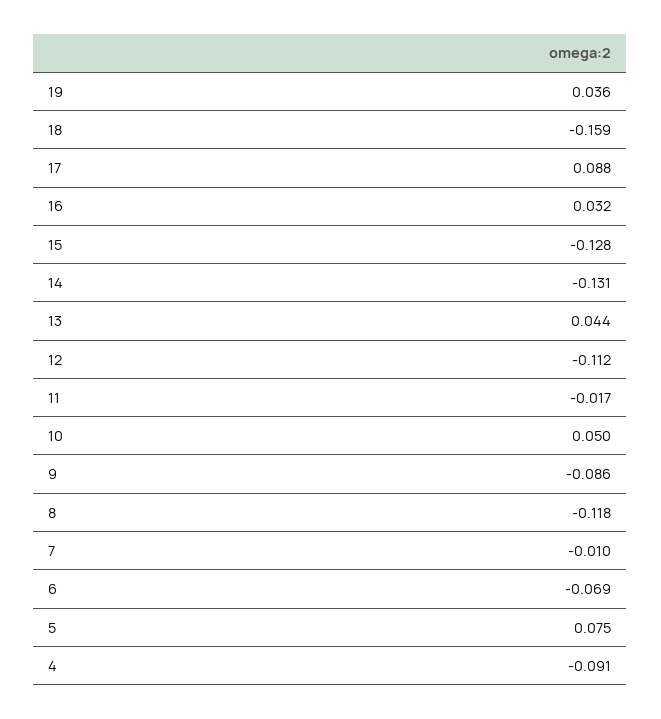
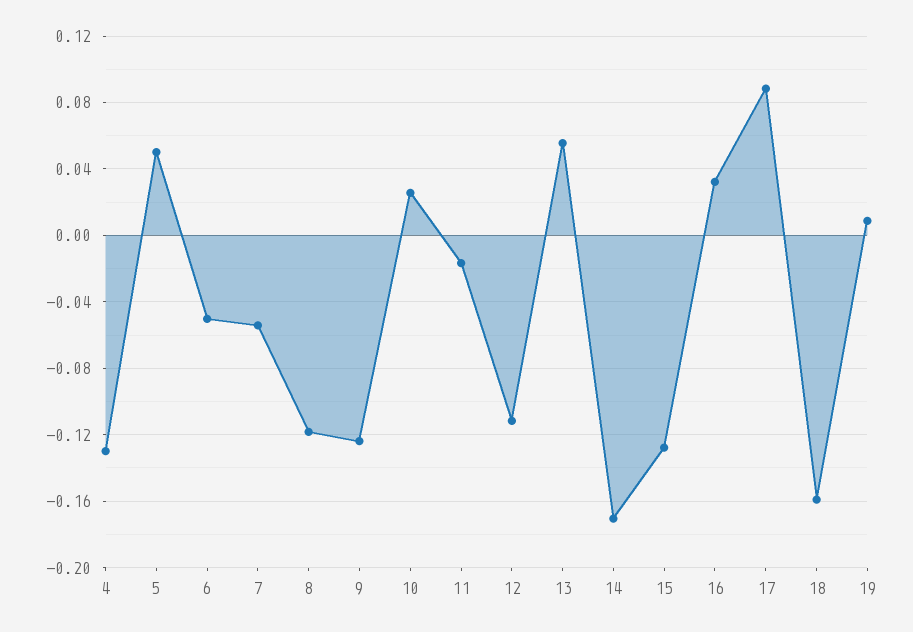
19: 0.036 -> 0.01
14: -0.131 -> -0.17
13: 0.044 -> 0.055
10: 0.05 -> 0.025
9: -0.086 -> -0.125
7: -0.01 -> -0.055
6: -0.069 -> -0.05
5: 0.075 -> 0.05
4: -0.091 -> -0.13

